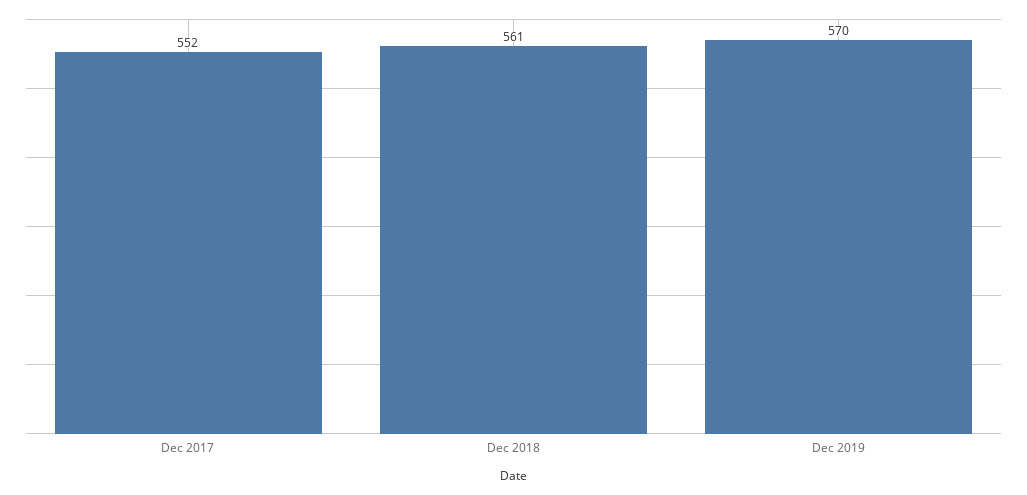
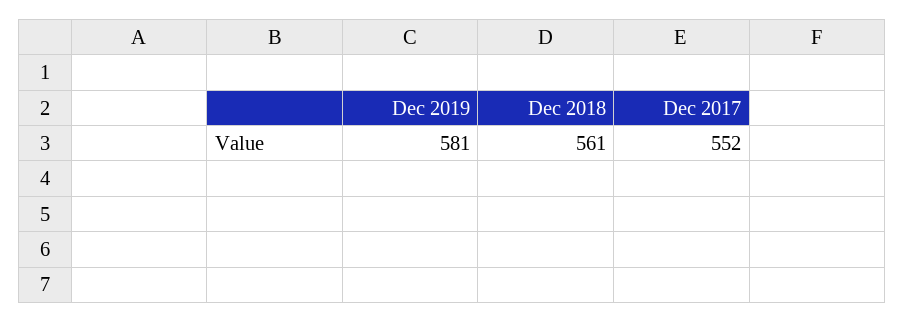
Dec 2019: 570 -> 581

